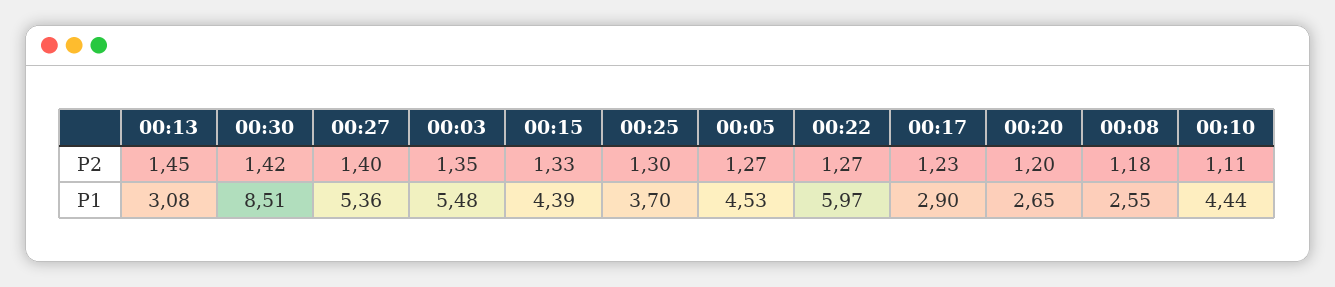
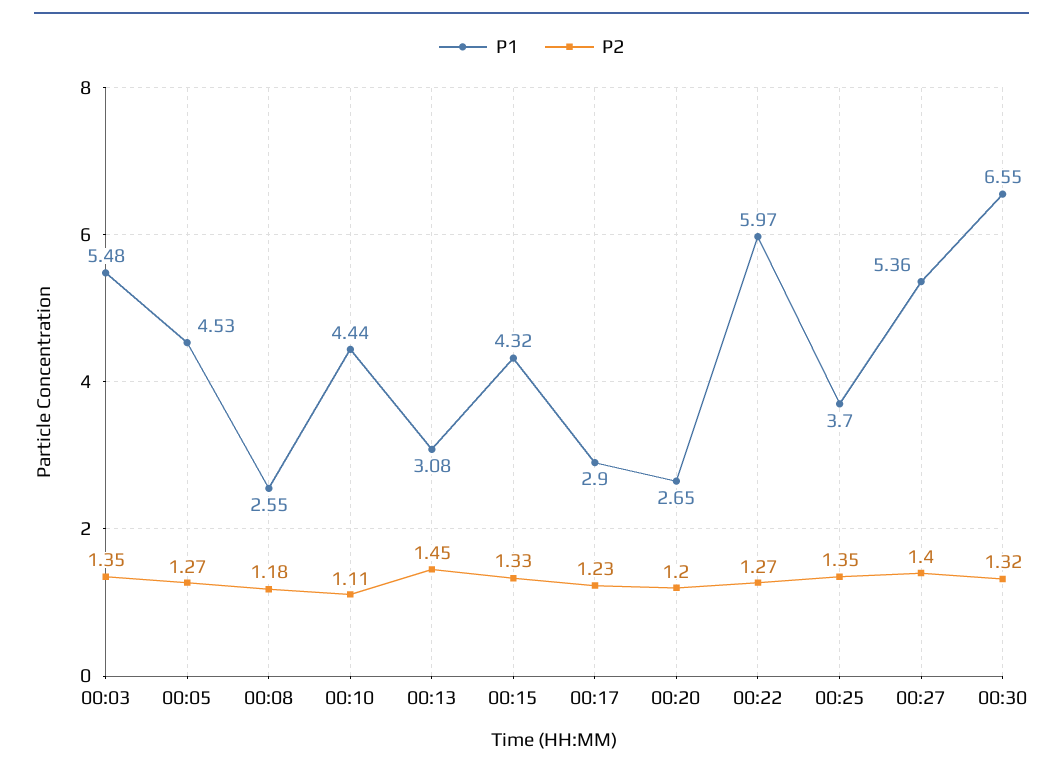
P2, 00:30: 1.42 -> 1.32
P2, 00:25: 1.3 -> 1.35
P1, 00:30: 8.51 -> 6.55
P1, 00:15: 4.39 -> 4.32

